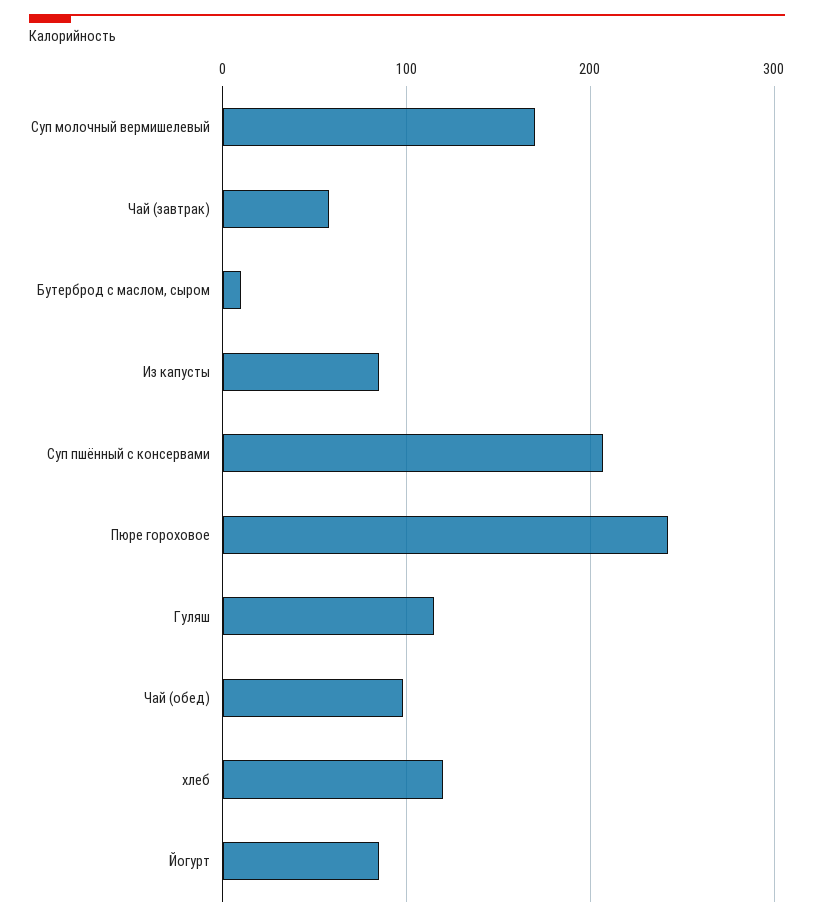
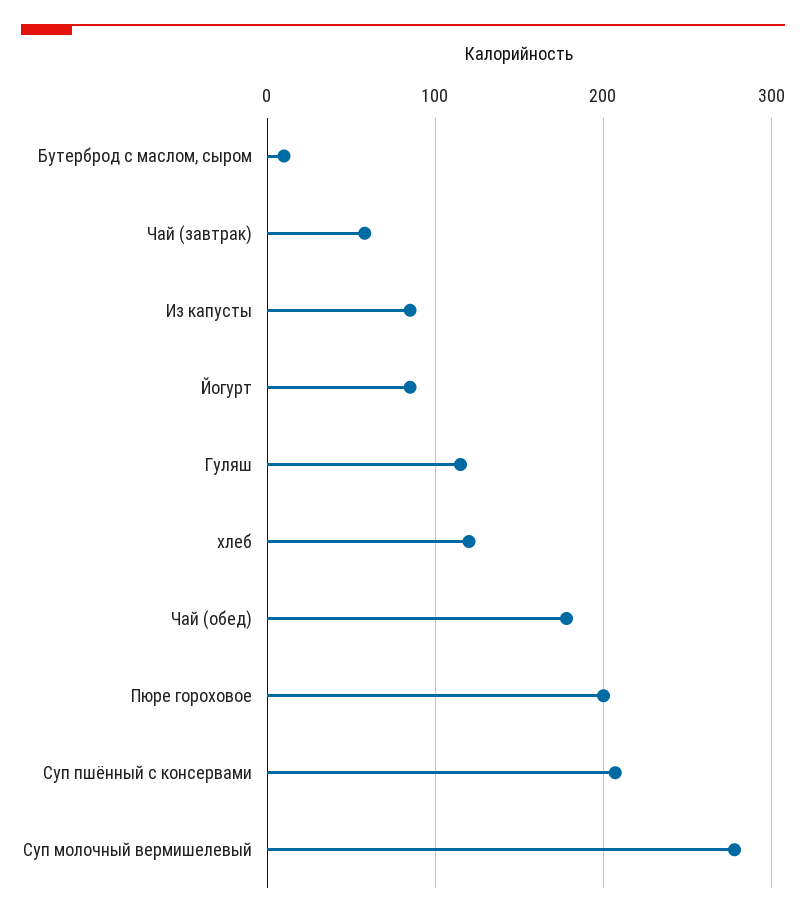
Суп молочный вермишелевый: 170 -> 280
Пюре гороховое: 240 -> 200
Чай (обед): 100 -> 180

